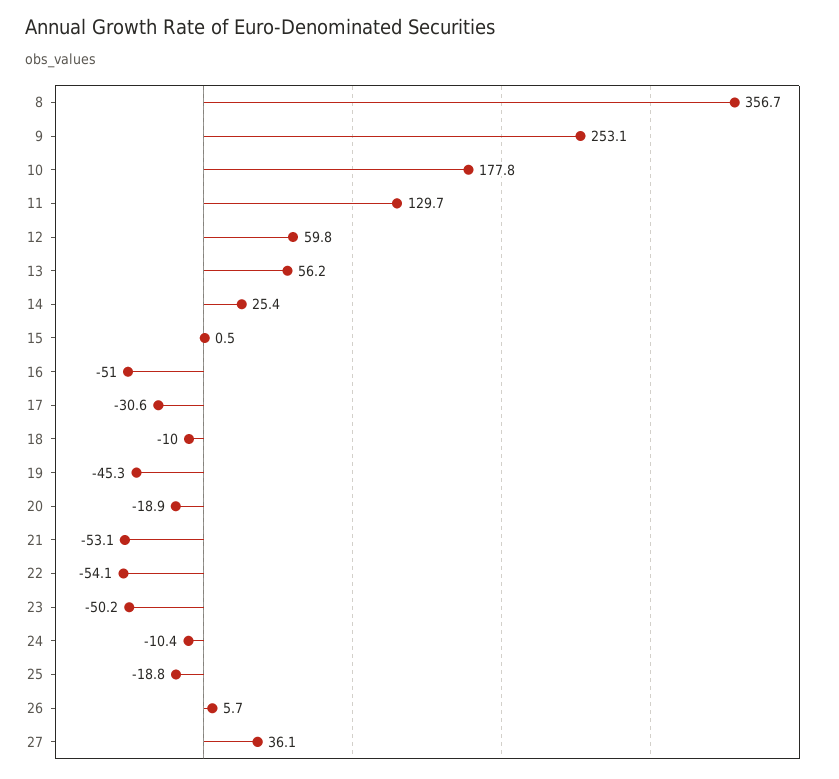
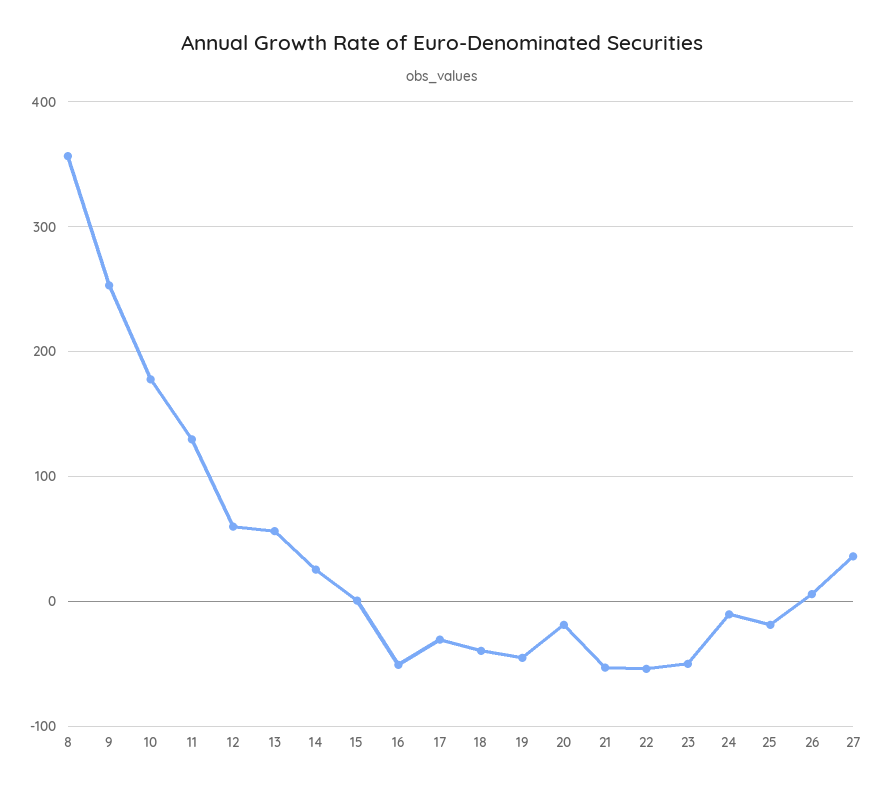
18: -10 -> -40

